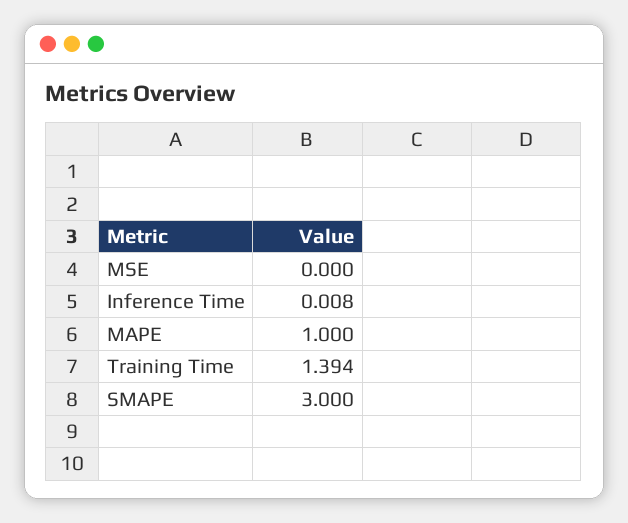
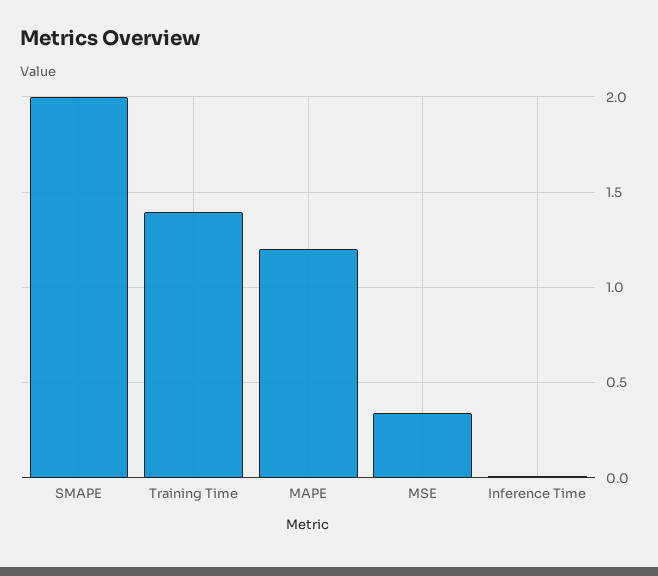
MSE: 0 -> 0.35
MAPE: 1 -> 1.2
SMAPE: 3 -> 2

